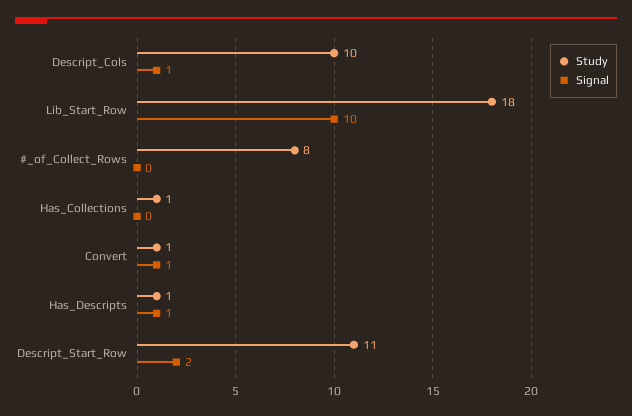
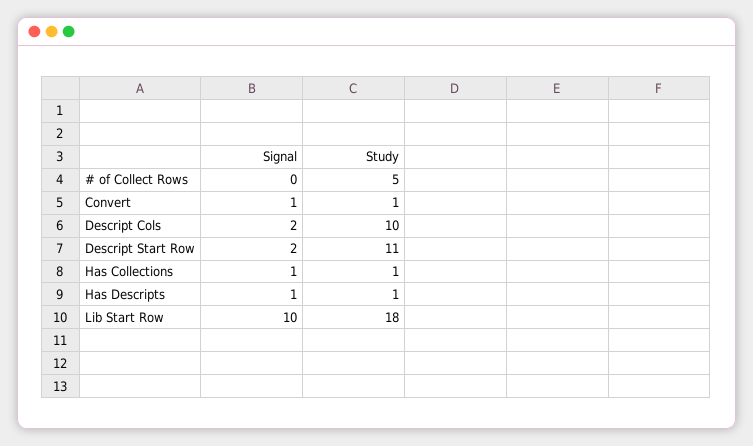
Signal, Descript_Cols: 1 -> 2
Study, #_of_Collect_Rows: 8 -> 5
Signal, Has_Collections: 0 -> 1

